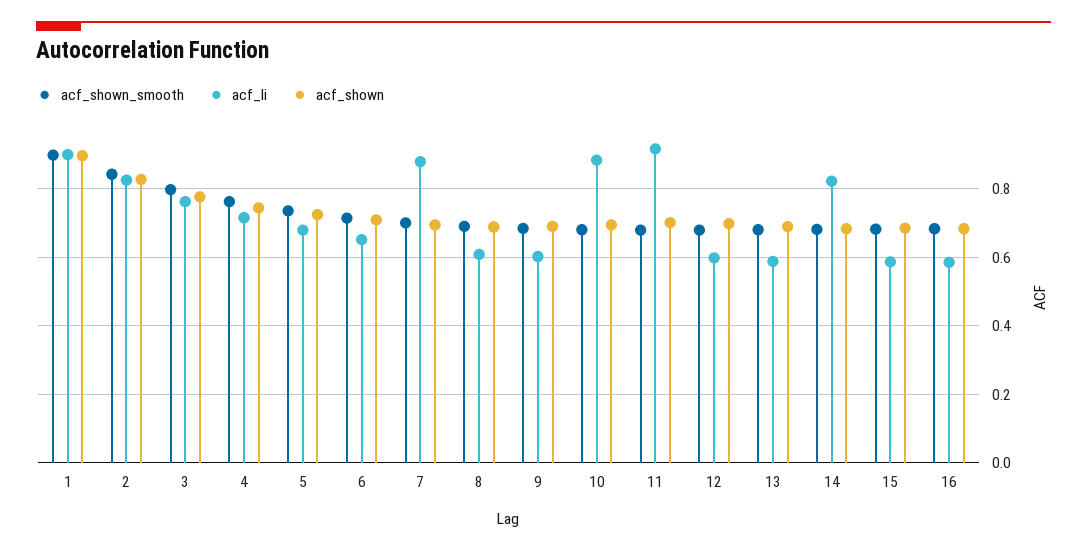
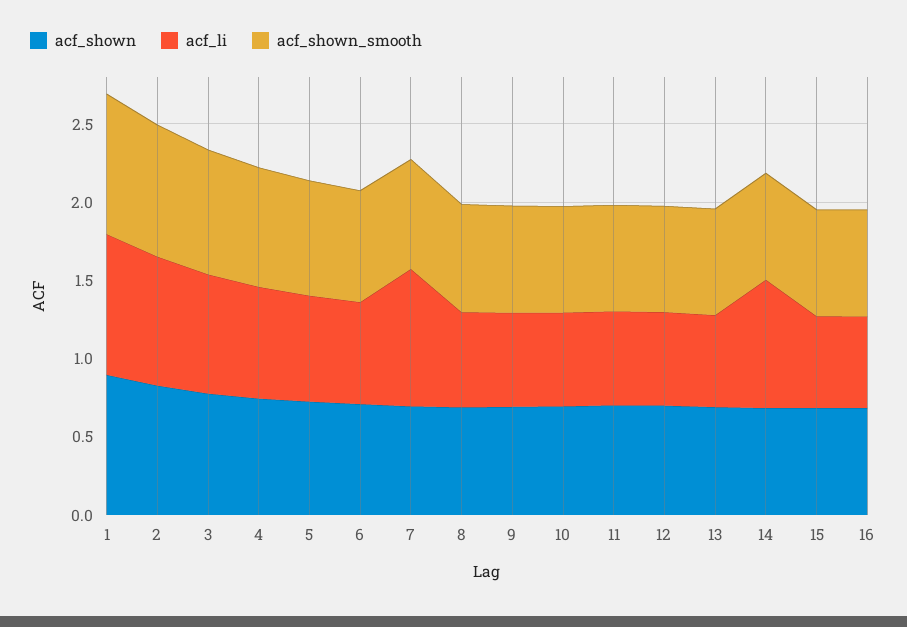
acf_li, 10: 0.88 -> 0.6
acf_li, 11: 0.92 -> 0.6

